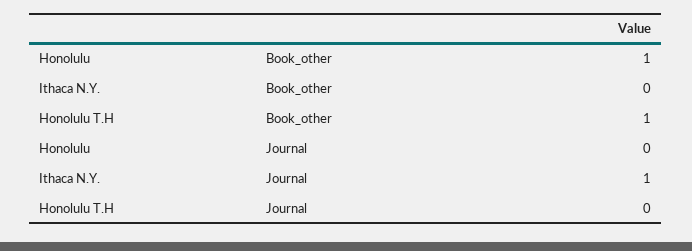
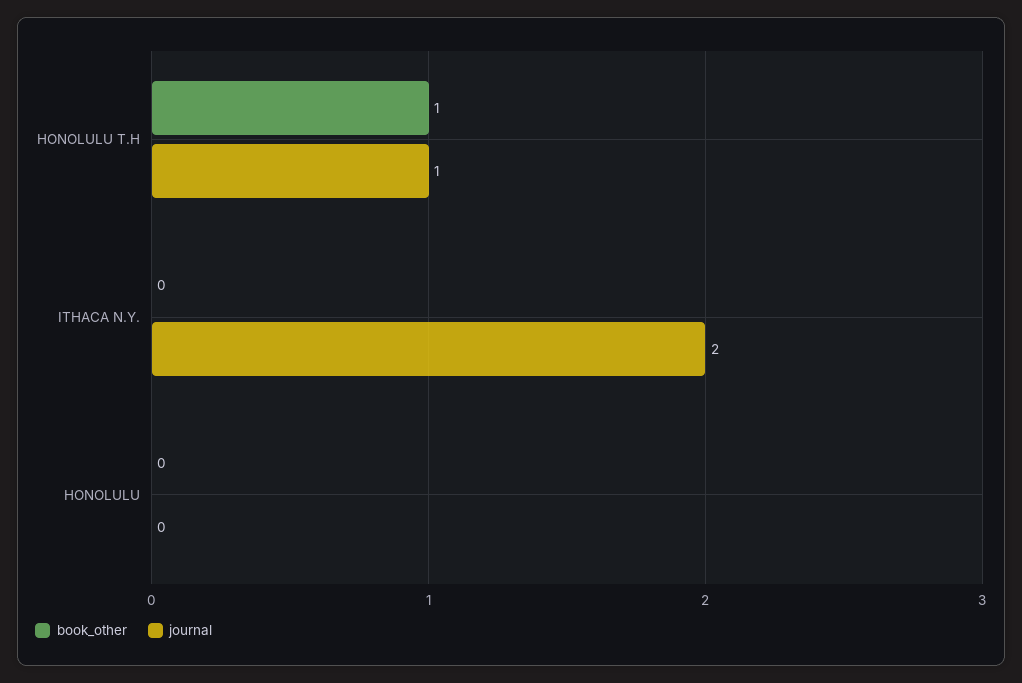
Book_other, Honolulu: 1 -> 0
Journal, Ithaca N.Y.: 1 -> 2
Journal, Honolulu T.H: 0 -> 1

